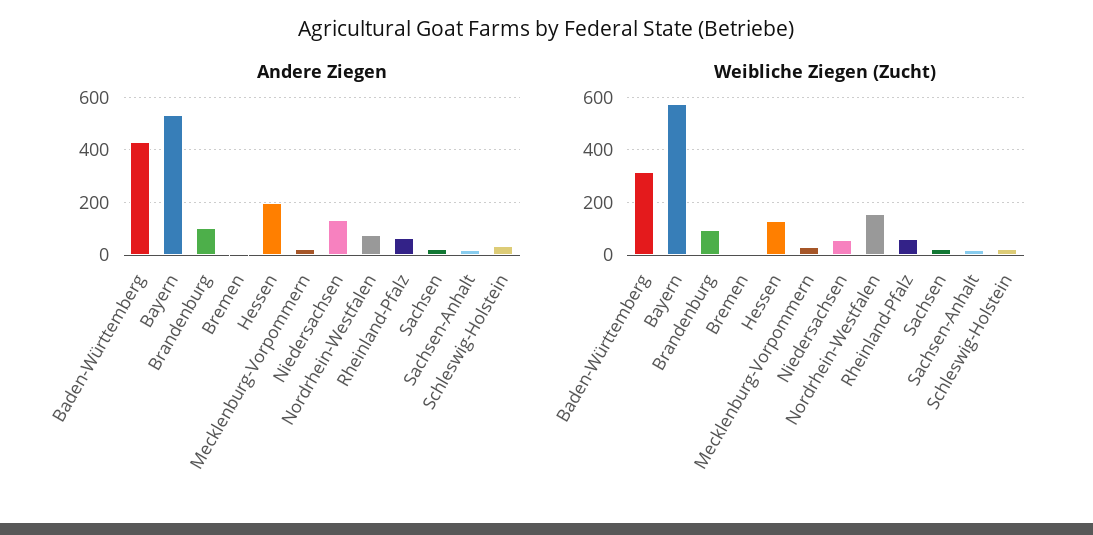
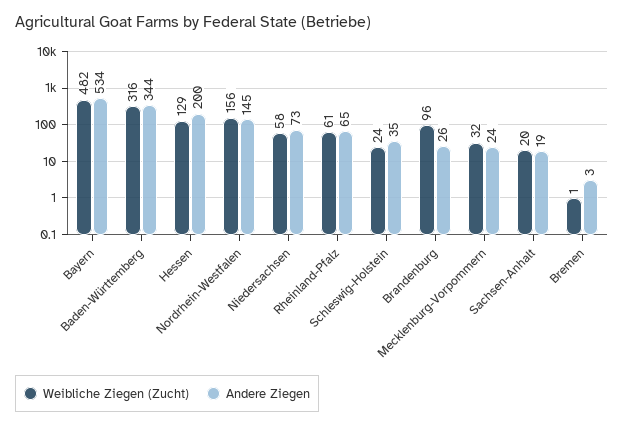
Andere Ziegen, Baden-Württemberg: 425 -> 344
Andere Ziegen, Brandenburg: 100 -> 26
Andere Ziegen, Niedersachsen: 125 -> 73
Andere Ziegen, Nordrhein-Westfalen: 75 -> 145
Andere Ziegen, Sachsen: 25 -> none
Weibliche Ziegen (Zucht), Bayern: 575 -> 482
Weibliche Ziegen (Zucht), Sachsen: 25 -> none

